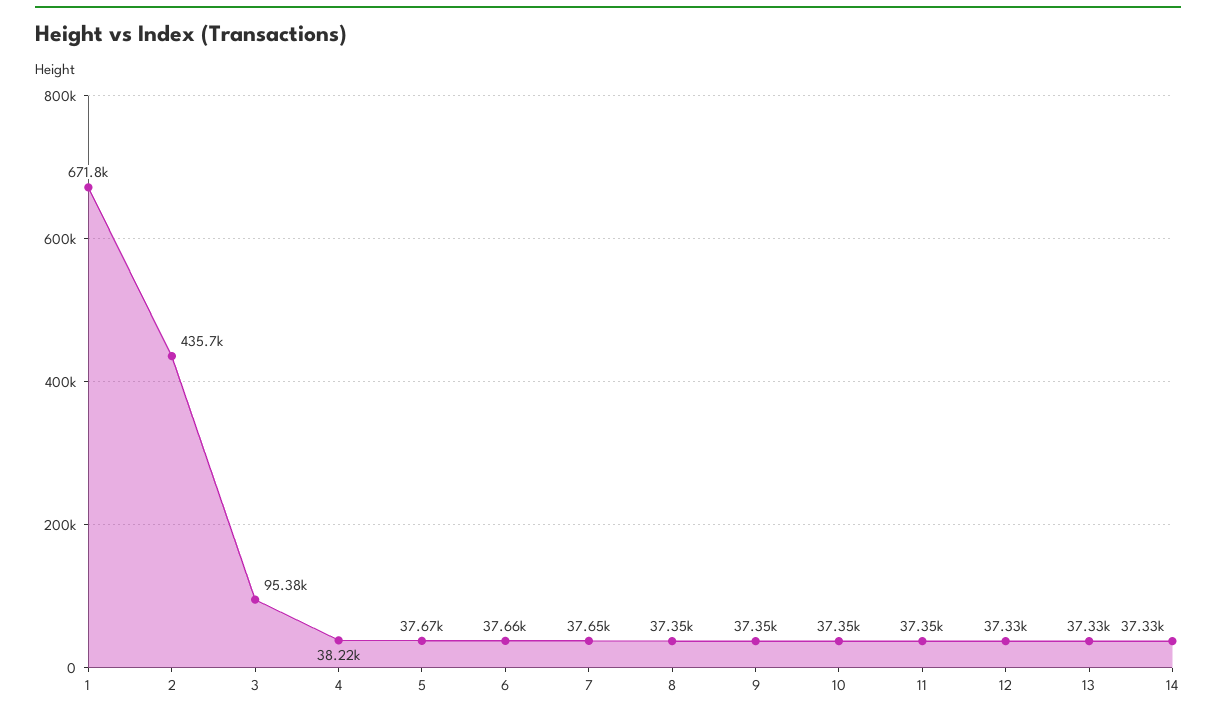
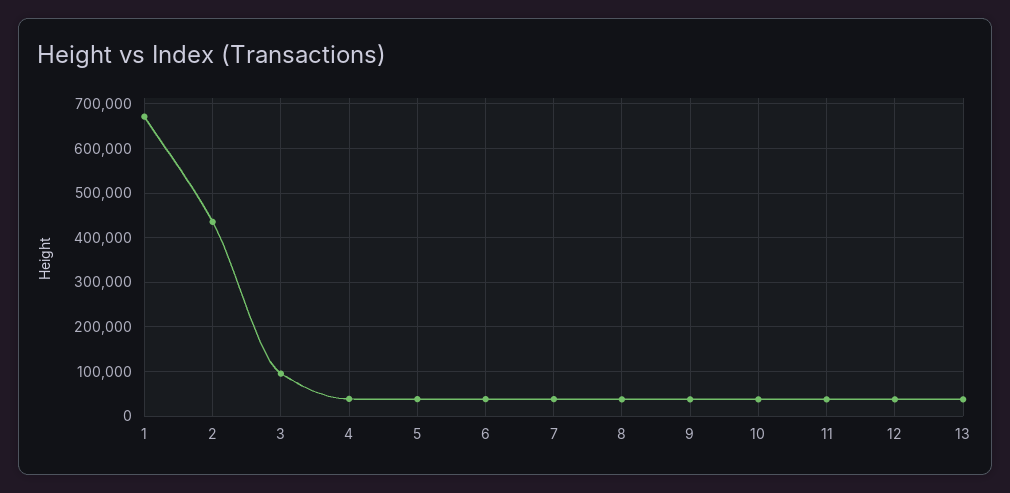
14: 37330 -> none

